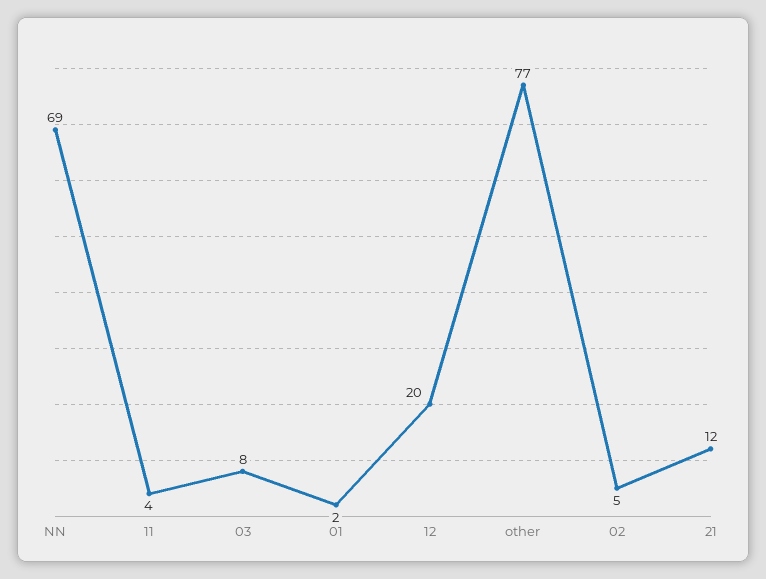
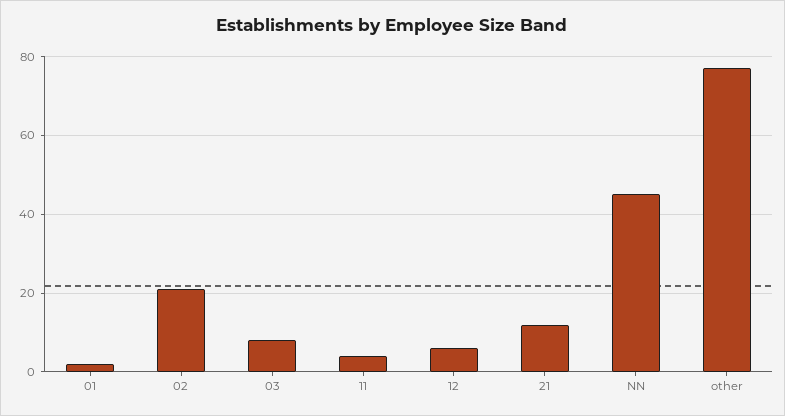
NN: 69 -> 45
12: 20 -> 5
02: 5 -> 20

